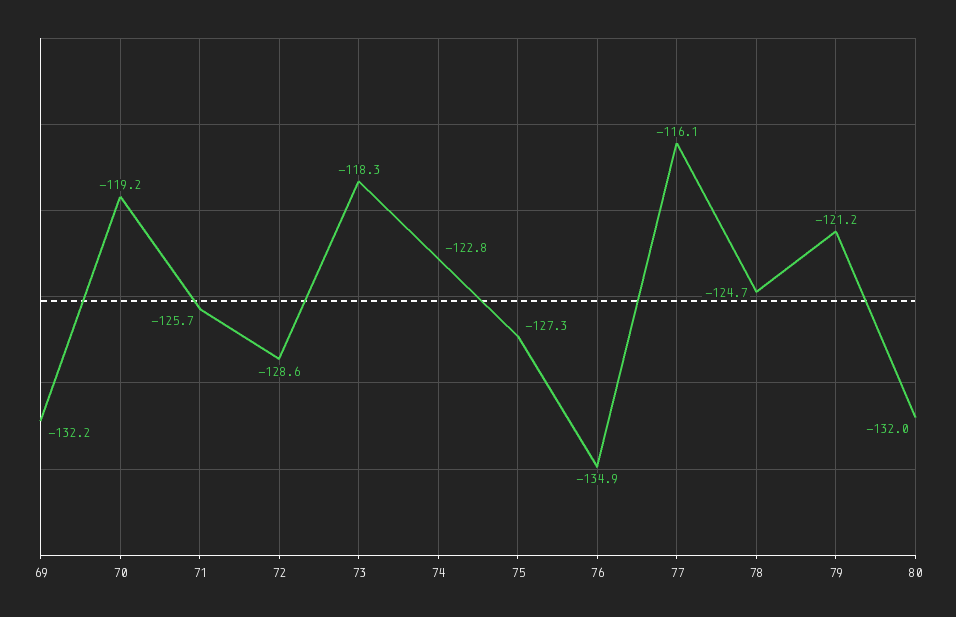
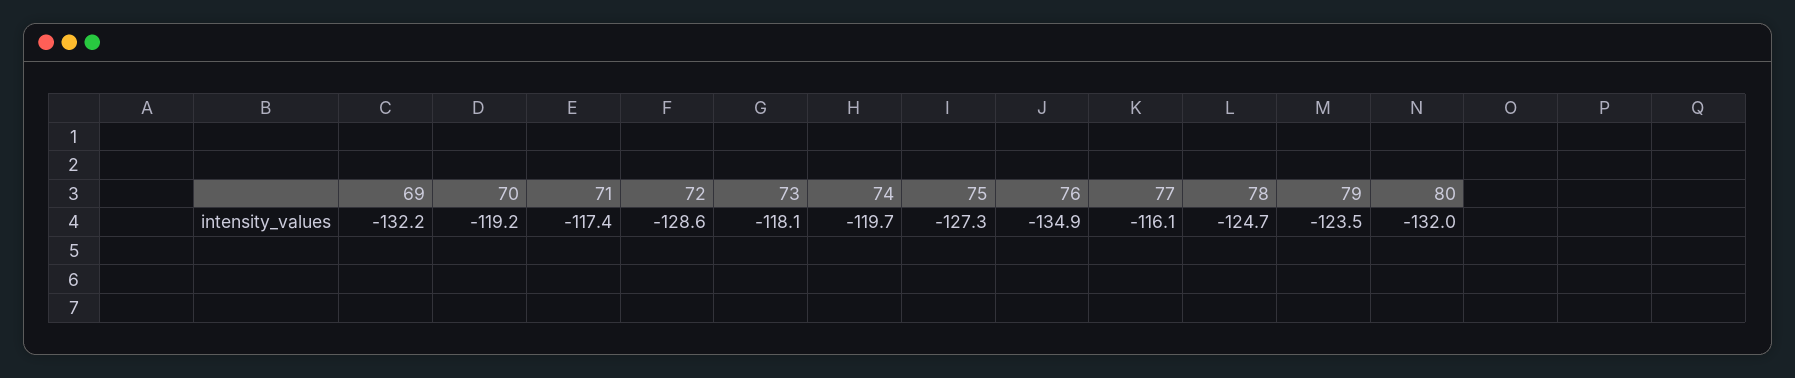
71: -125.7 -> -117.4
73: -118.3 -> -118.1
74: -122.8 -> -119.7
79: -121.2 -> -123.5

